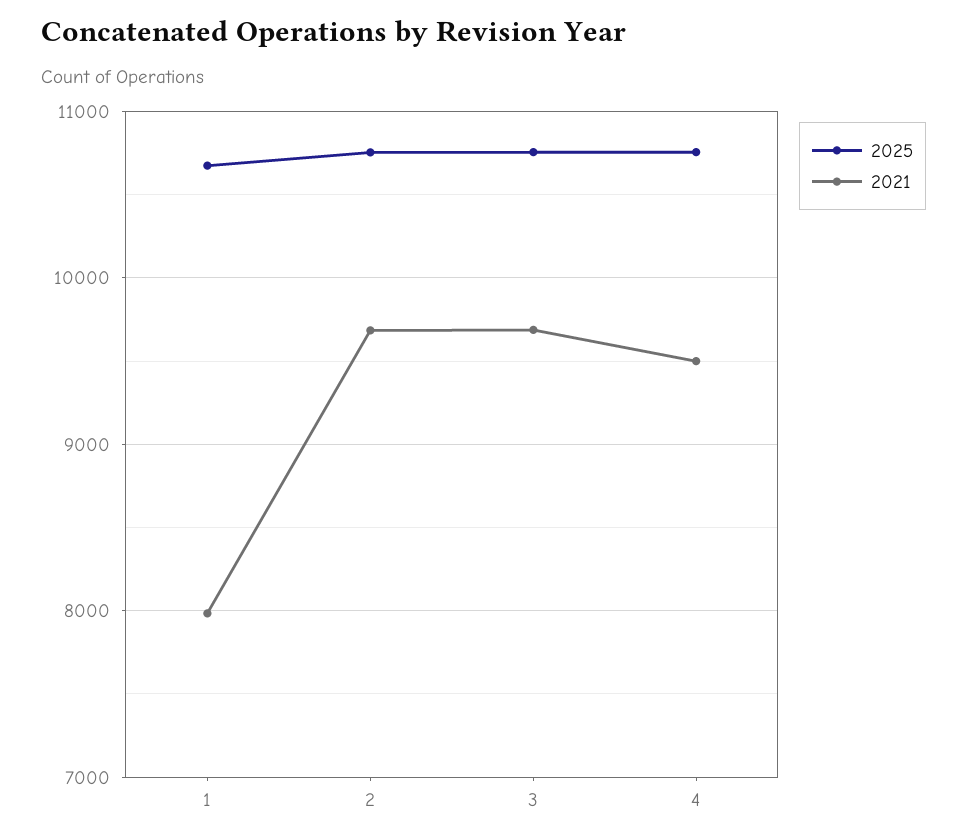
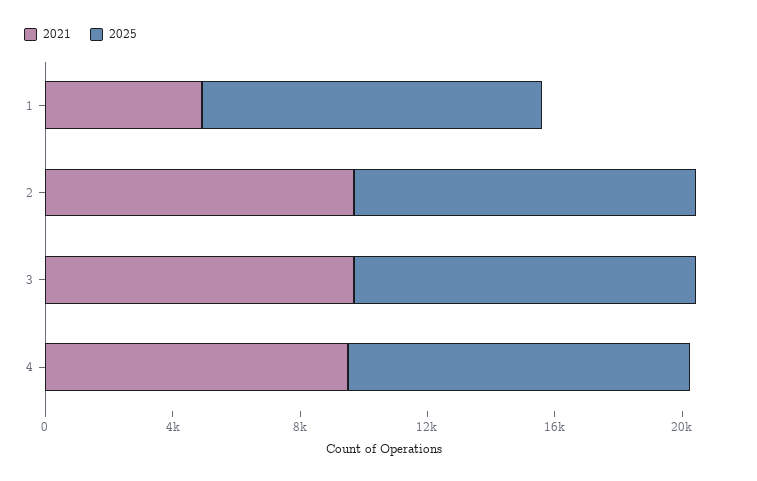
2021, 1: 8000 -> 5000

